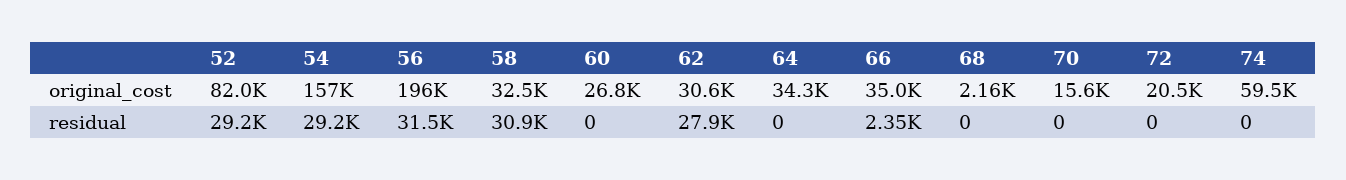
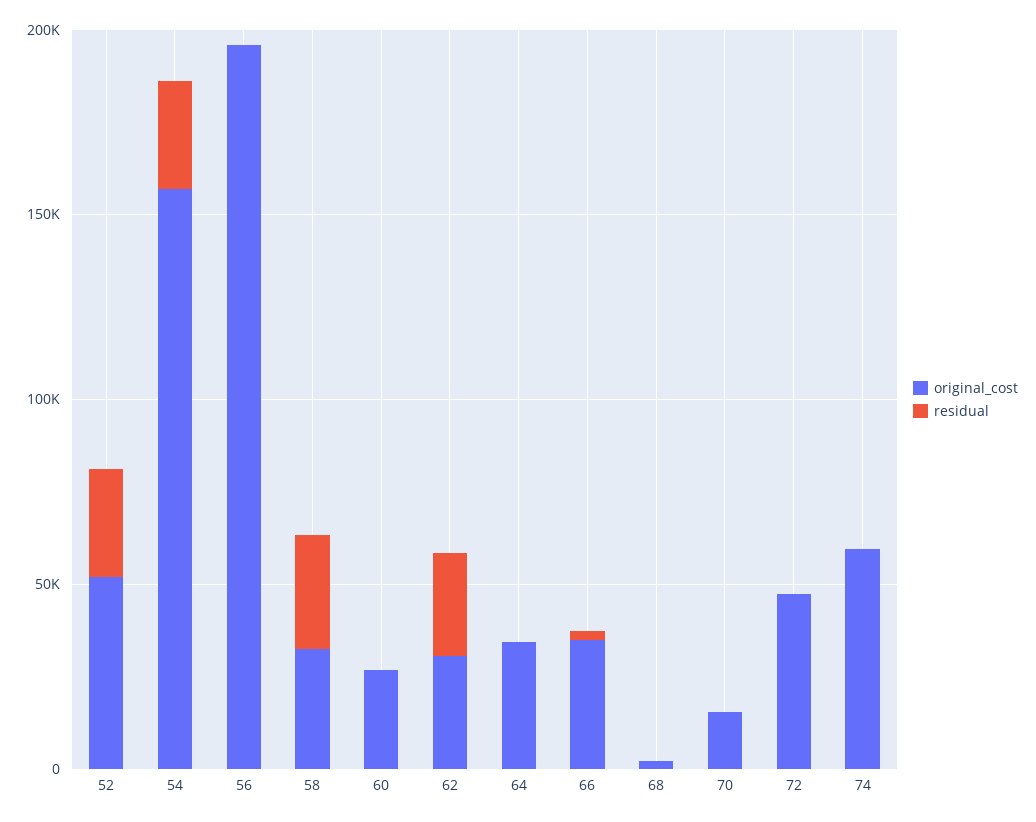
original_cost, 52: 82000 -> 50000
original_cost, 72: 20500 -> 50000
residual, 56: 31500 -> 0

